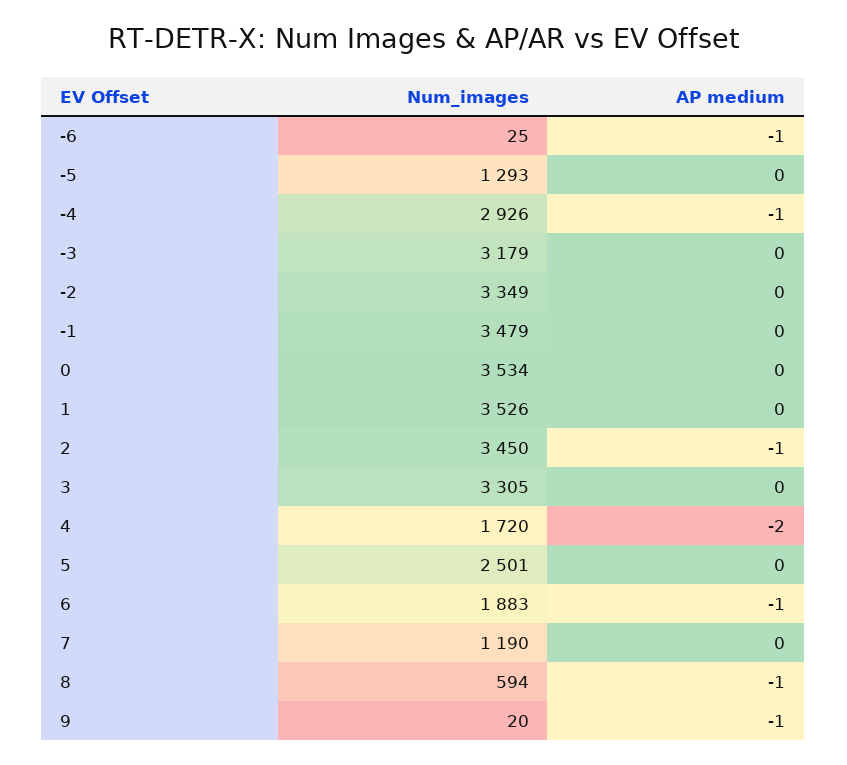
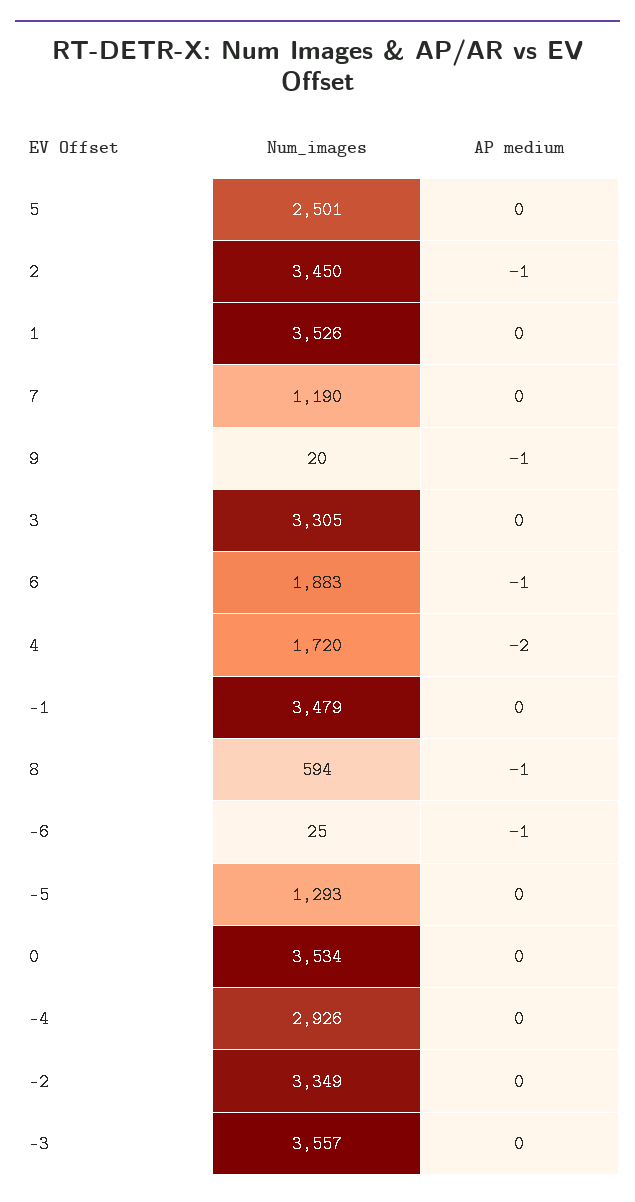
AP medium, -4: -1 -> 0
Num_images, -3: 3179 -> 3557

